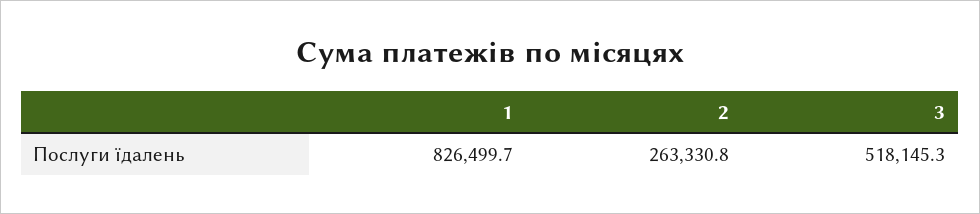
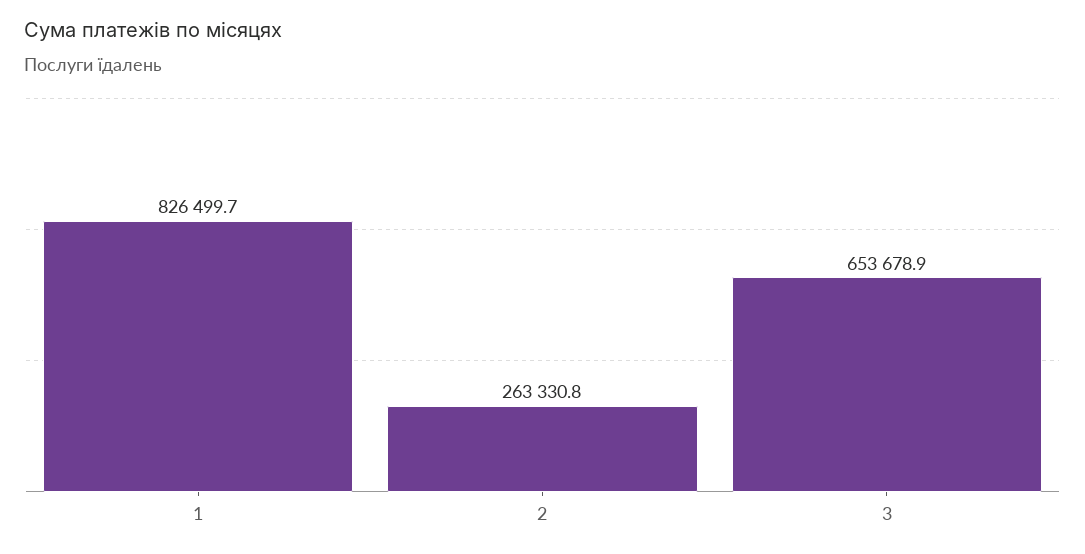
3: 518145.3 -> 653678.9

